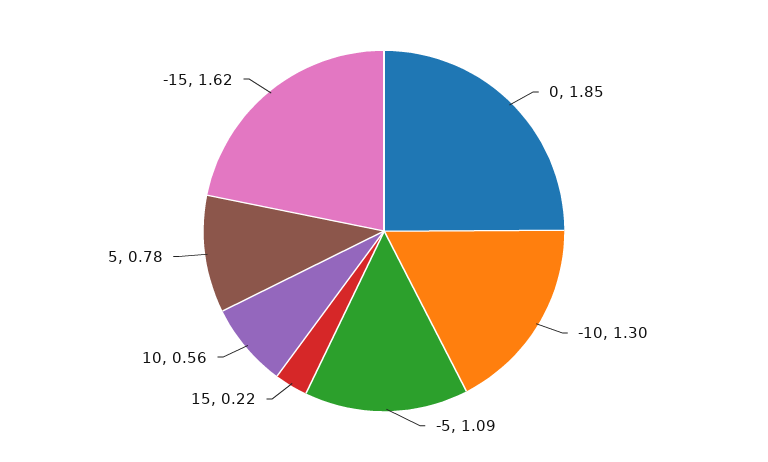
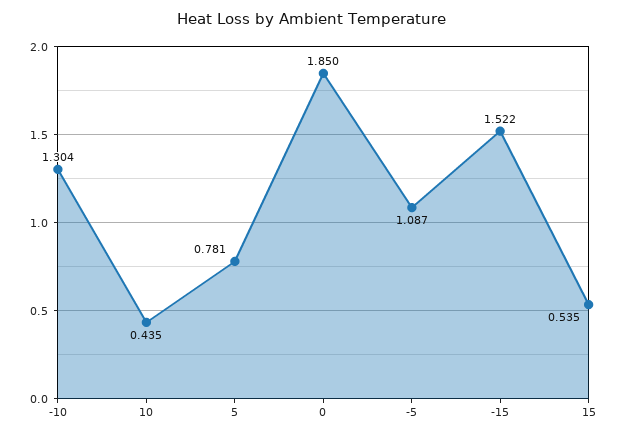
15: 0.22 -> 0.535
10: 0.56 -> 0.435
-15: 1.62 -> 1.522

